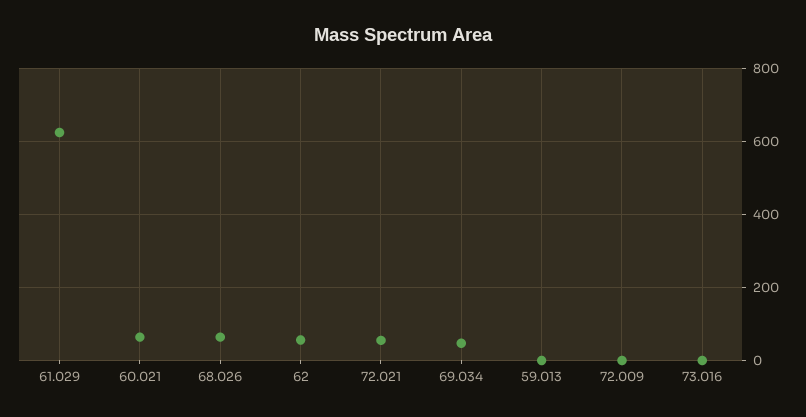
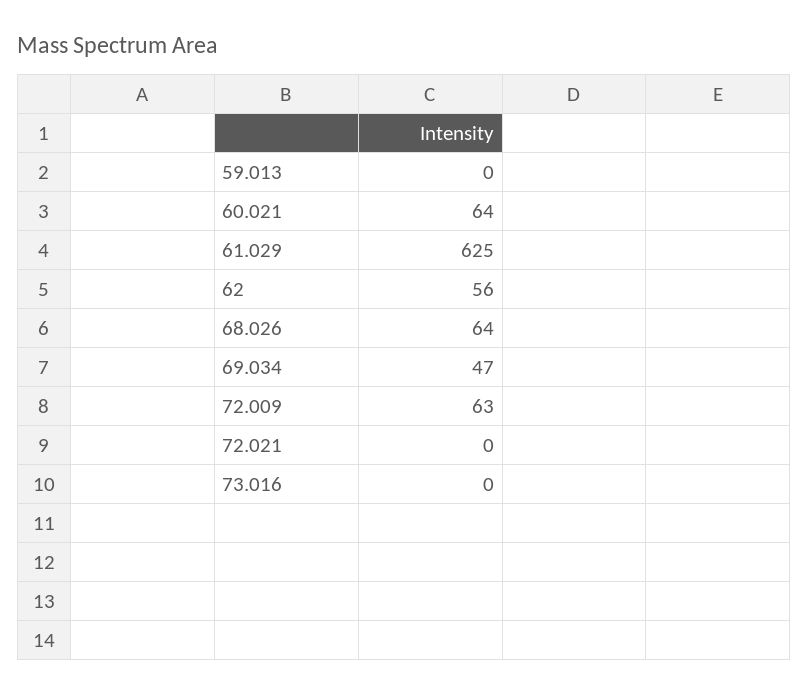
72.021: 60 -> 0
72.009: 0 -> 63

